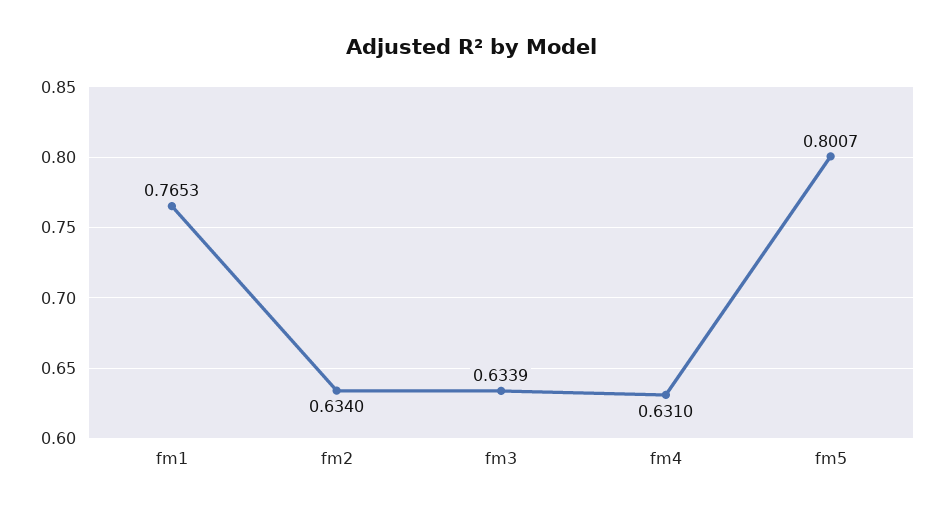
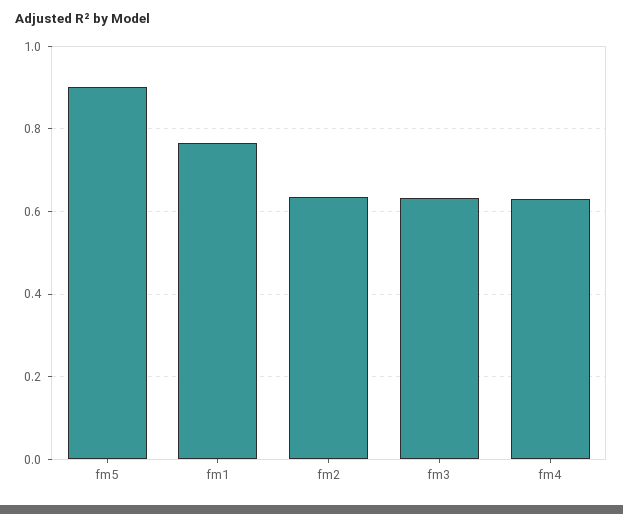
fm5: 0.8007 -> 0.9

